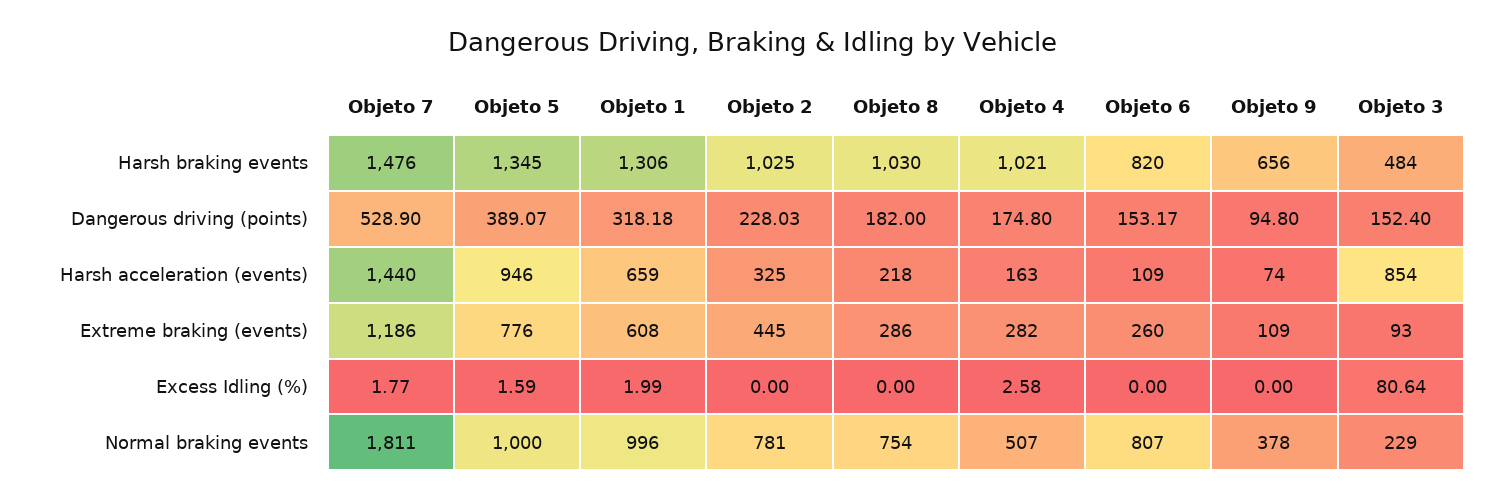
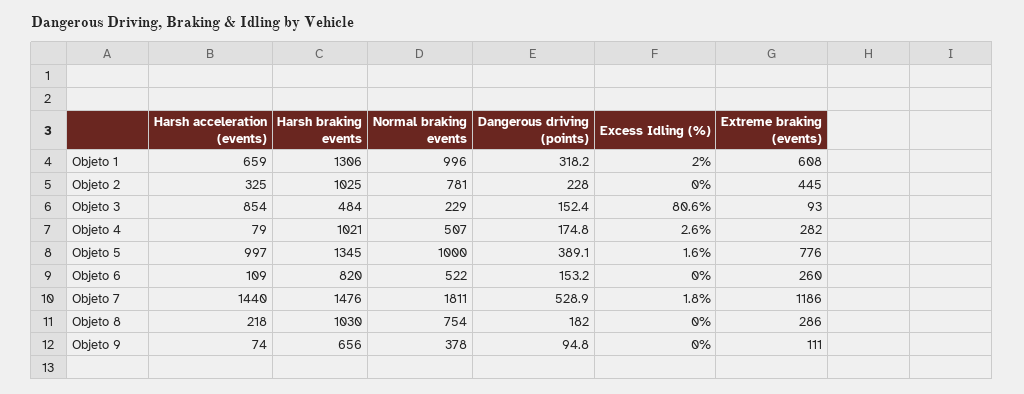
Objeto 5, Harsh acceleration (events): 946 -> 997
Objeto 4, Harsh acceleration (events): 163 -> 79
Objeto 9, Extreme braking (events): 109 -> 111
Objeto 6, Normal braking events: 807 -> 522

